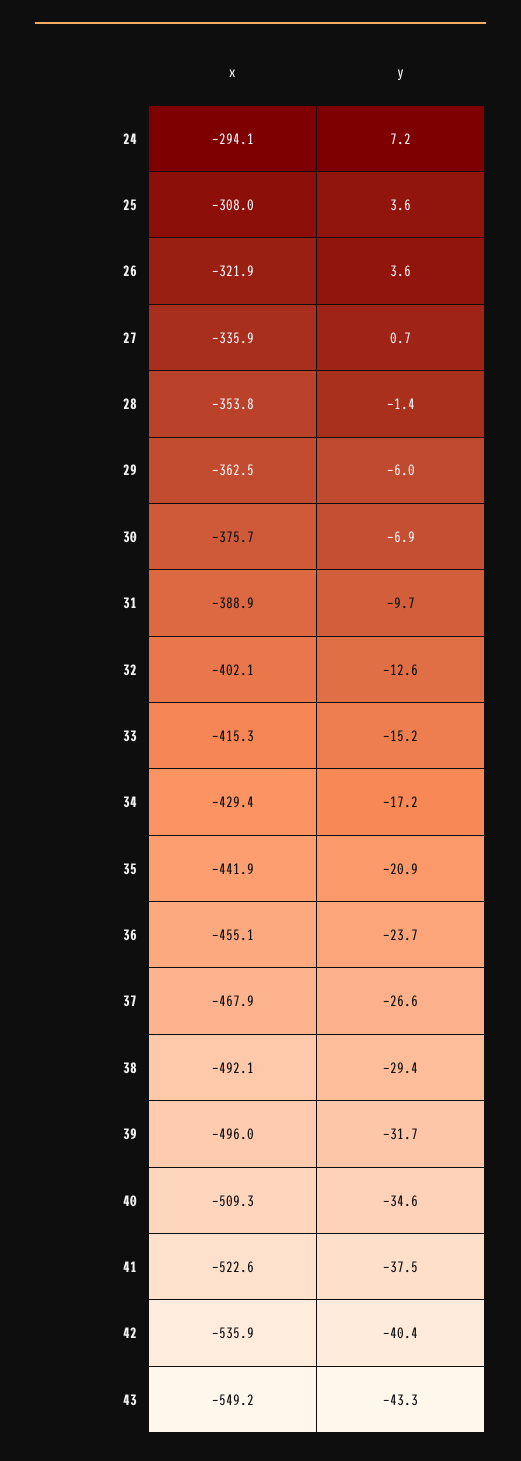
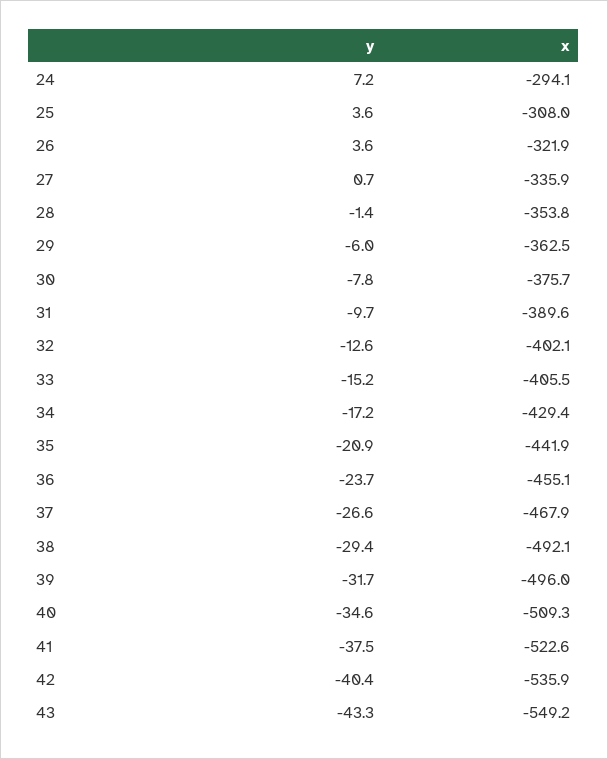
y, 30: -6.9 -> -7.8
x, 31: -388.9 -> -389.6
x, 33: -415.3 -> -405.5

